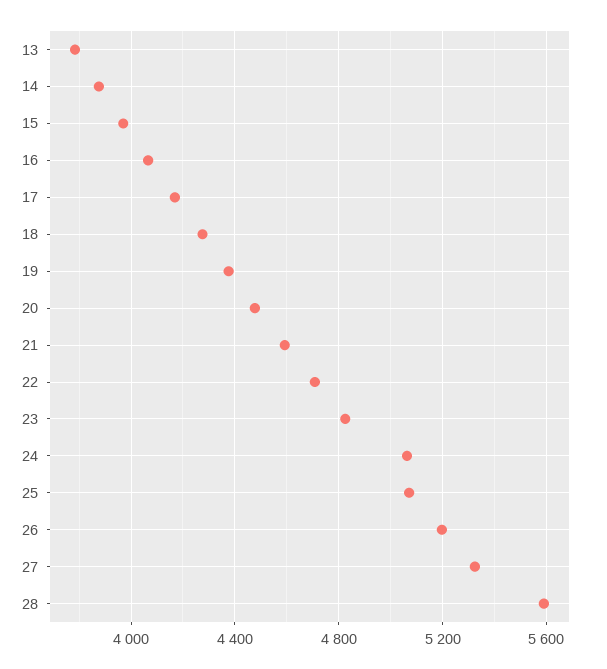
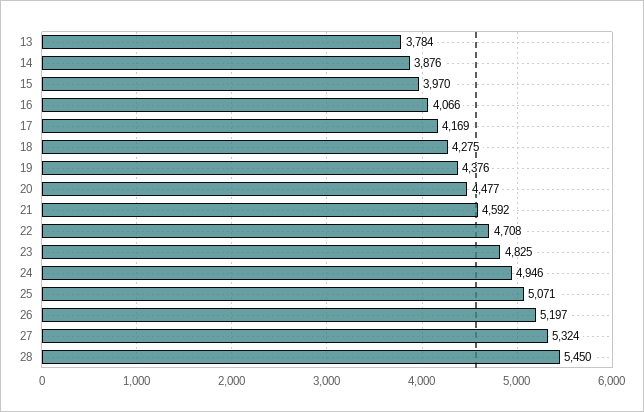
24: 5050 -> 4946
28: 5600 -> 5450

